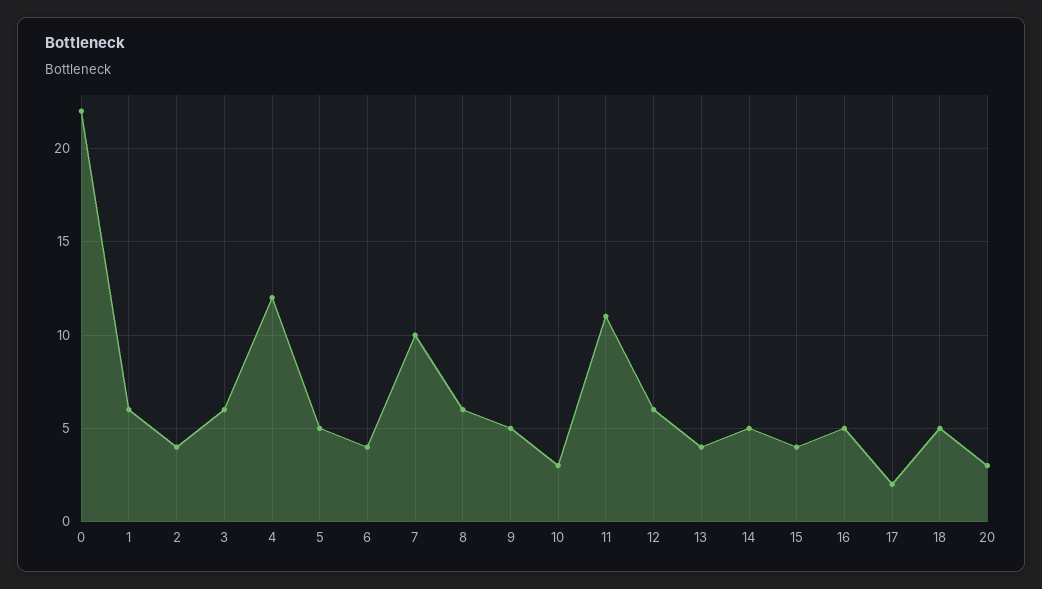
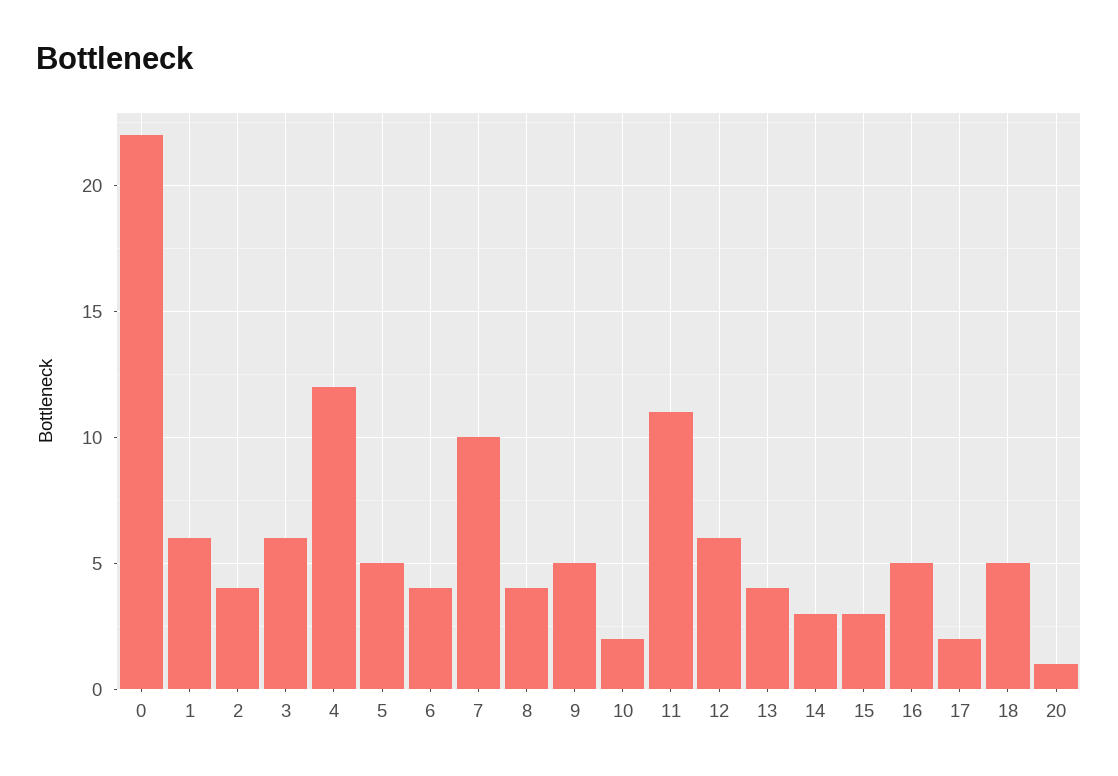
8: 6 -> 4
10: 3 -> 2
14: 5 -> 3
15: 4 -> 3
20: 3 -> 1

